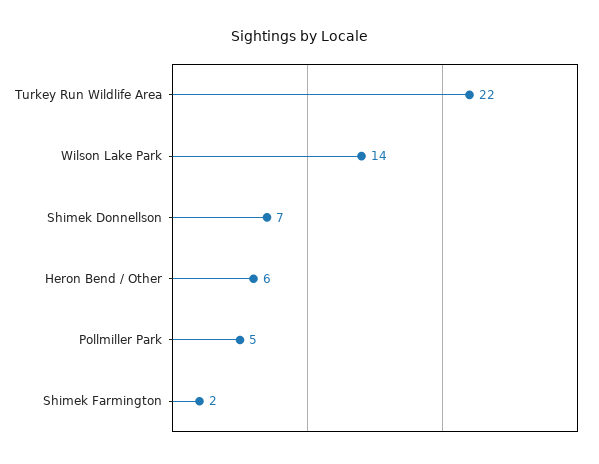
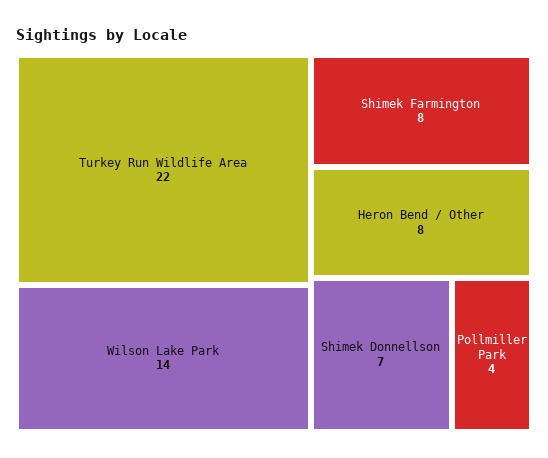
Heron Bend / Other: 6 -> 8
Pollmiller Park: 5 -> 4
Shimek Farmington: 2 -> 8

